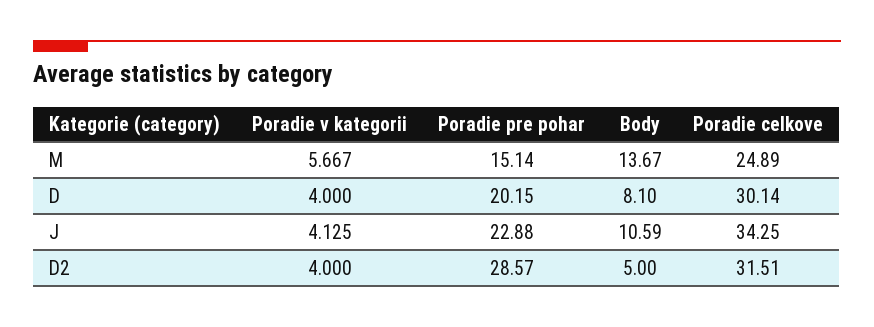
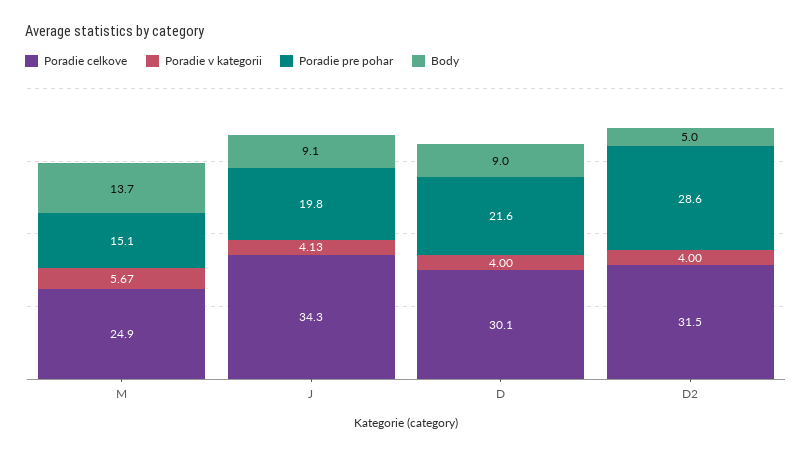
Poradie pre pohar, D: 20.15 -> 21.6
Body, D: 8.1 -> 9
Poradie pre pohar, J: 22.88 -> 19.8
Body, J: 10.59 -> 9.1

